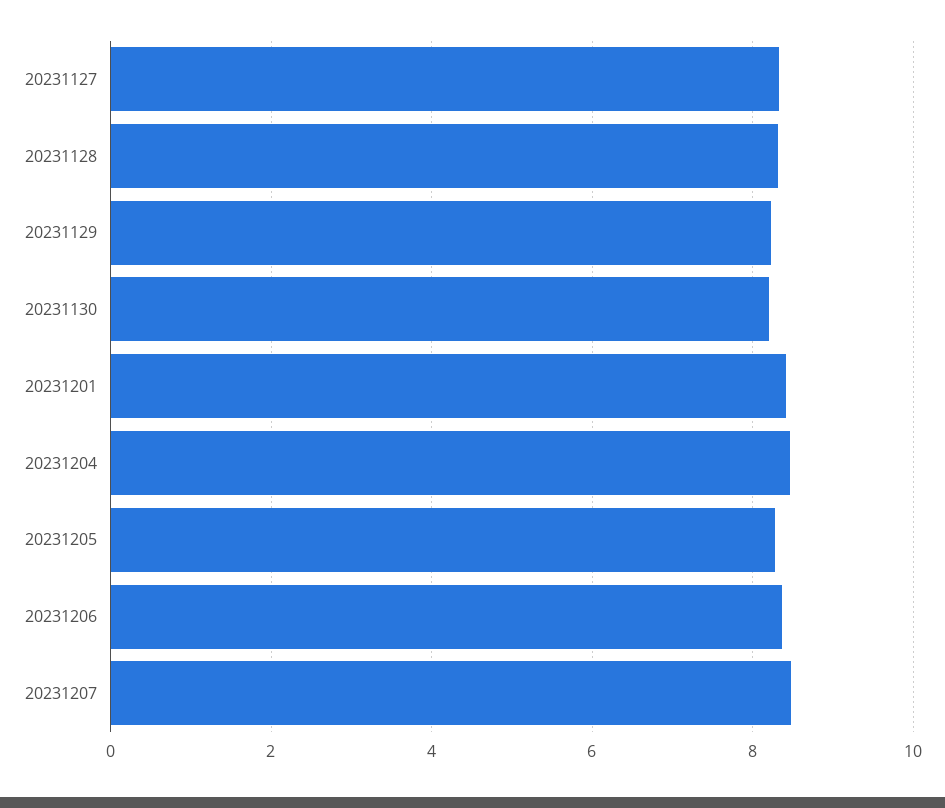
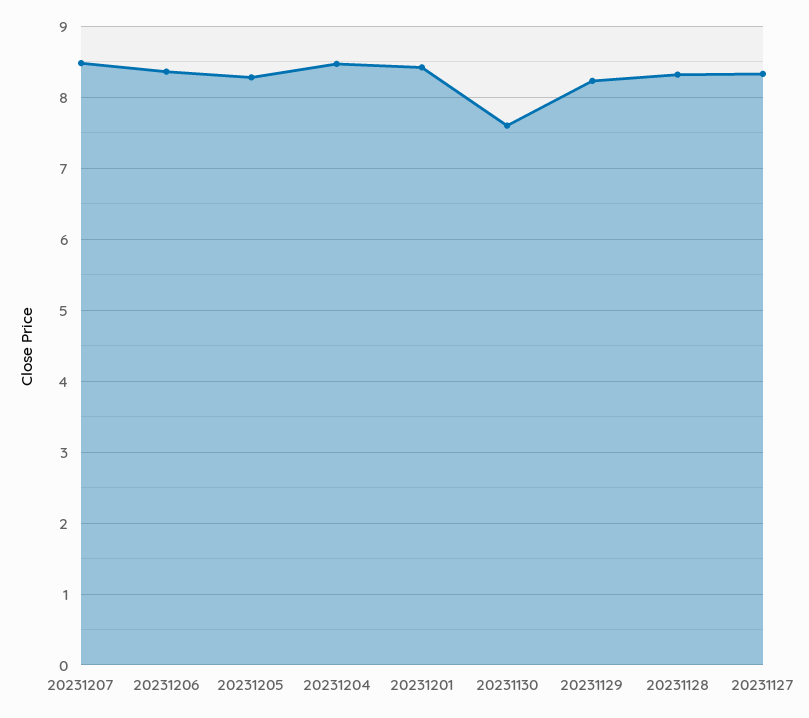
20231130: 8.2 -> 7.6

